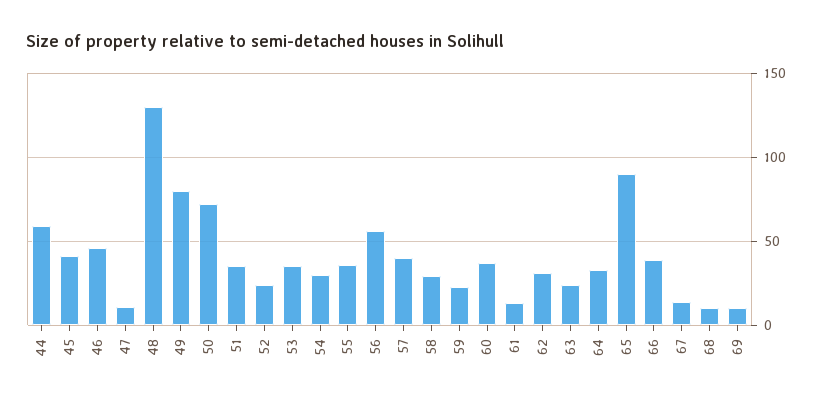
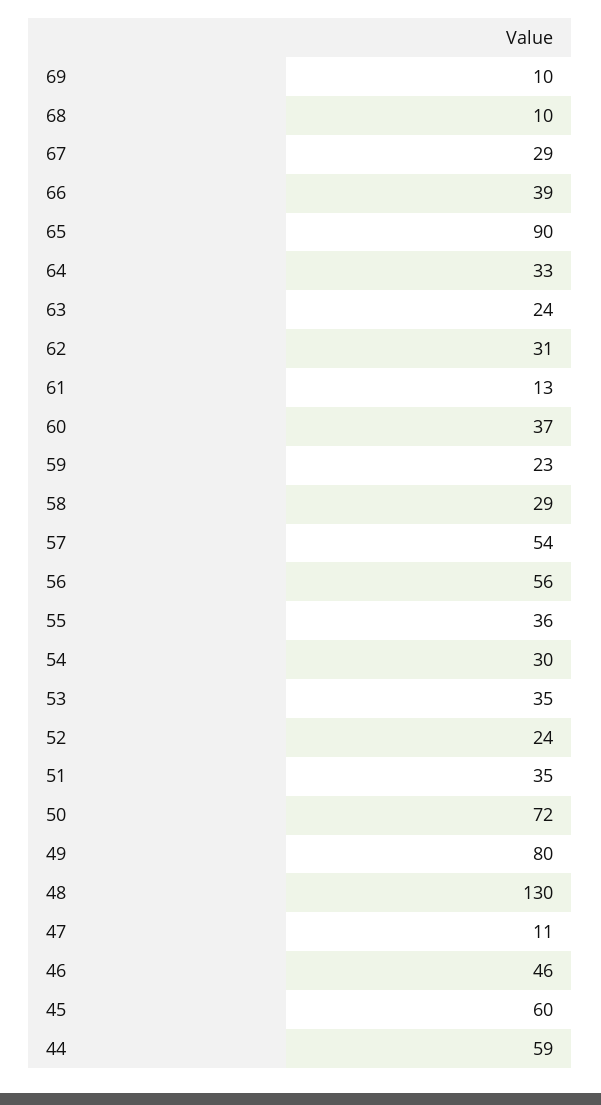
45: 40 -> 60
57: 40 -> 54
67: 15 -> 29

